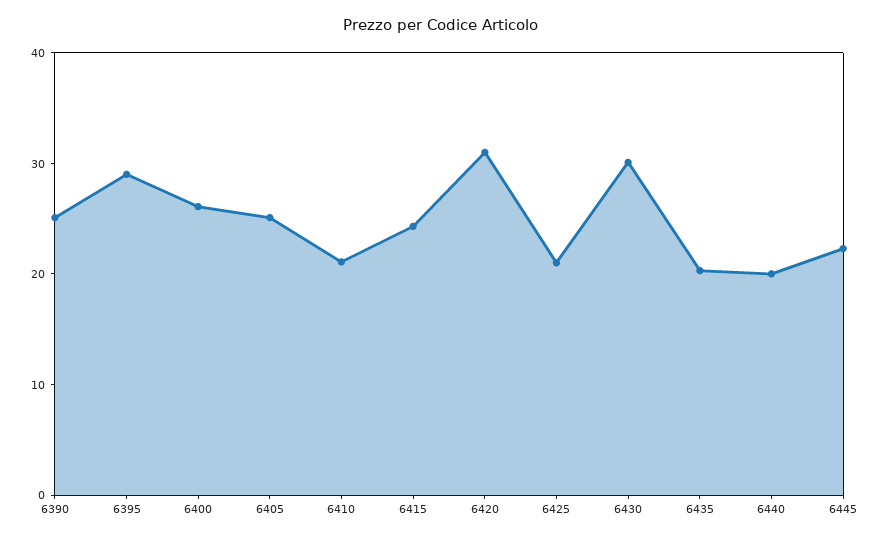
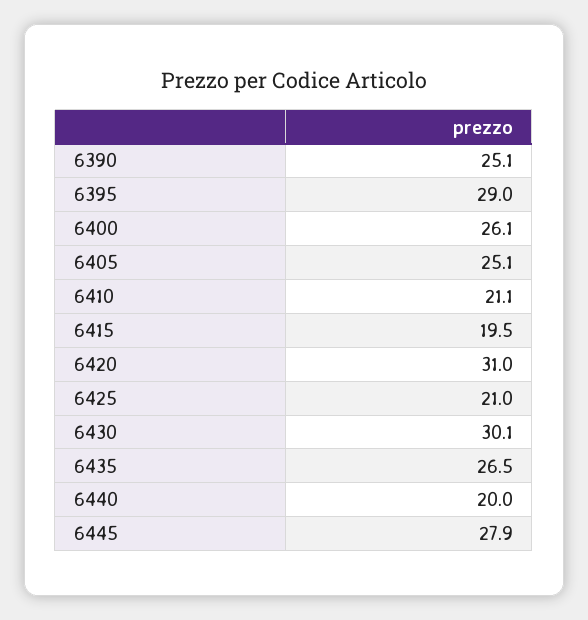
6415: 24 -> 19.5
6435: 20 -> 26.5
6445: 22 -> 27.9

